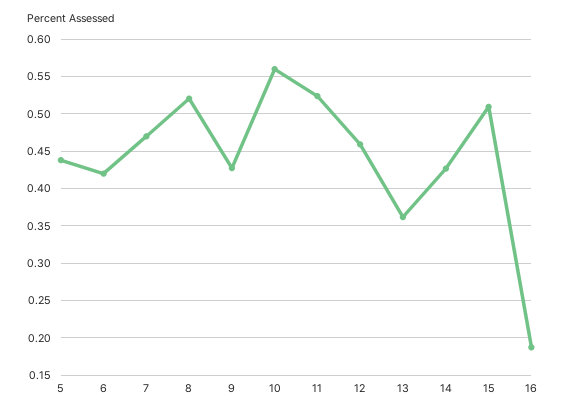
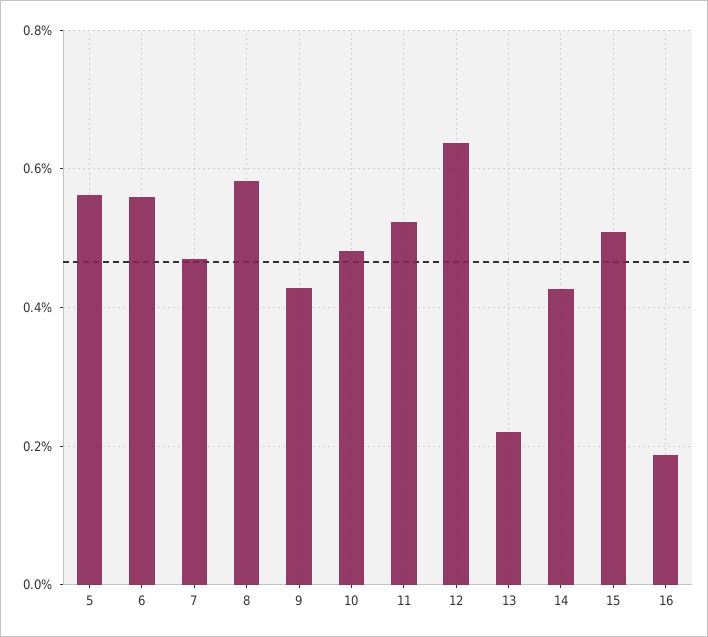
5: 0.44 -> 0.56
6: 0.42 -> 0.56
8: 0.52 -> 0.58
10: 0.56 -> 0.48
12: 0.46 -> 0.64
13: 0.36 -> 0.22

